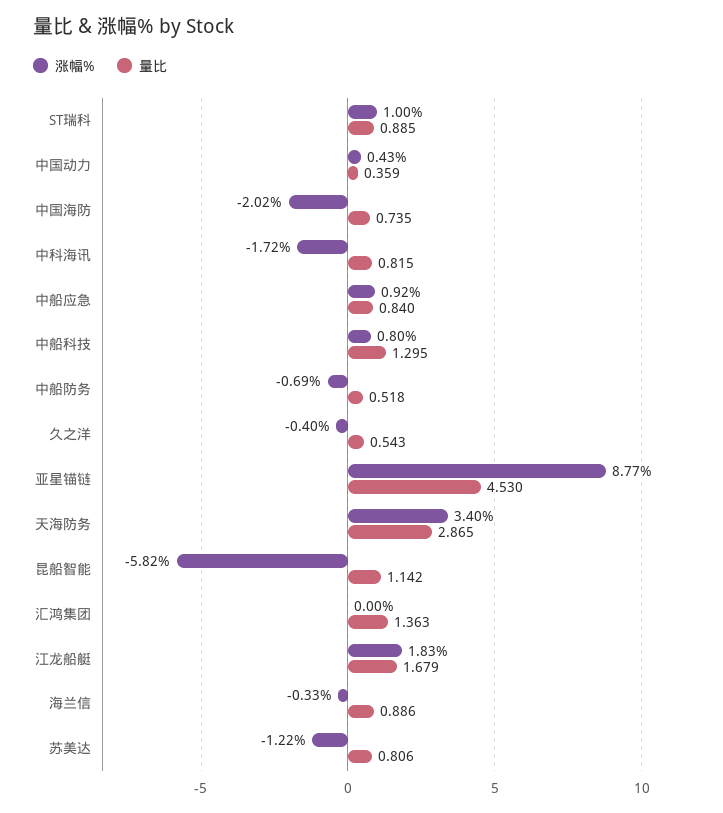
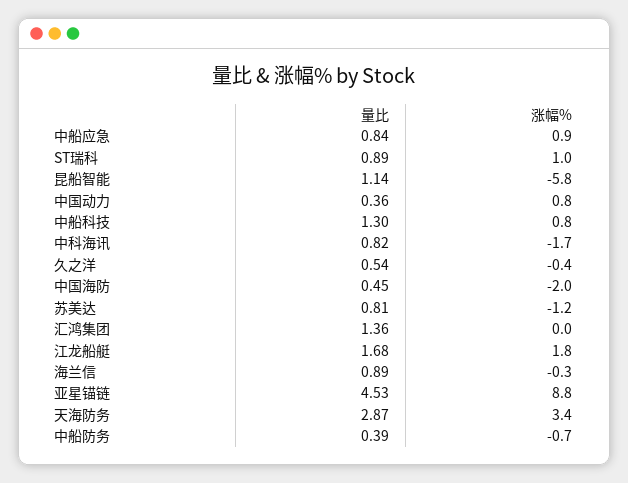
涨幅%, 中国动力: 0.43 -> 0.8
量比, 中国海防: 0.735 -> 0.45
量比, 中船防务: 0.518 -> 0.39

